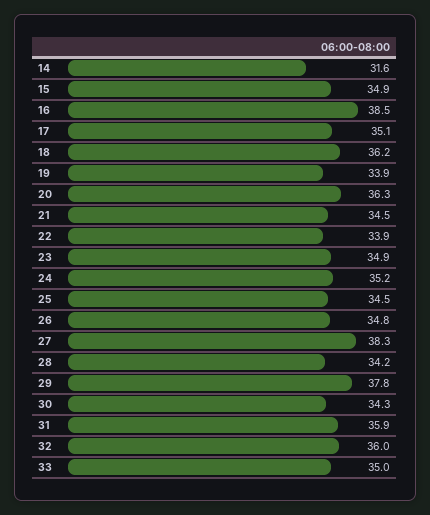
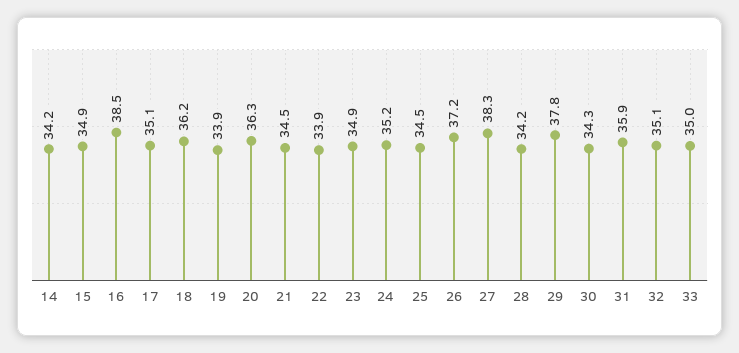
14: 31.6 -> 34.2
26: 34.8 -> 37.2
32: 36 -> 35.1

